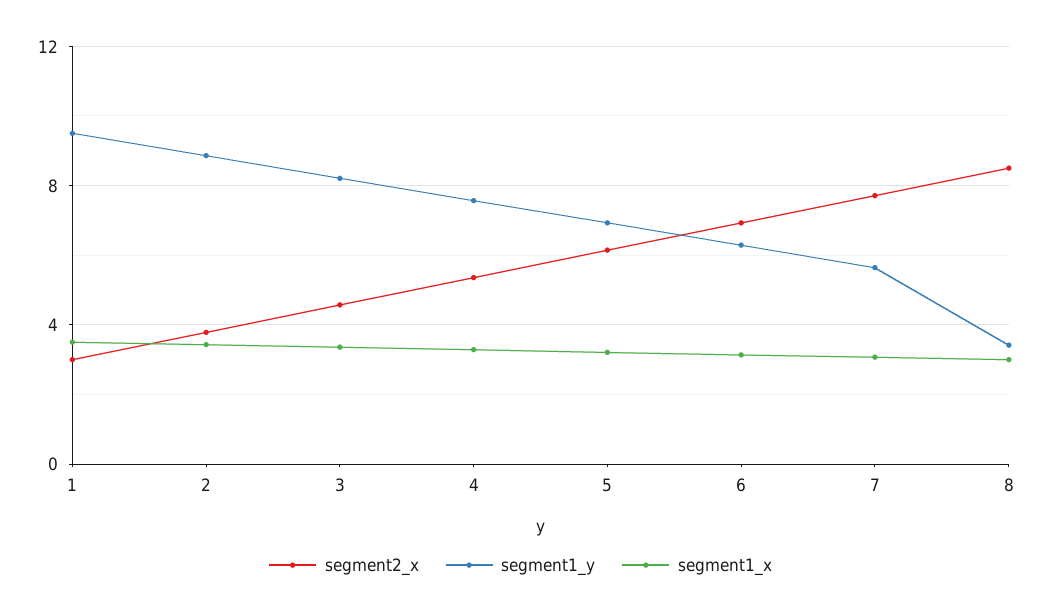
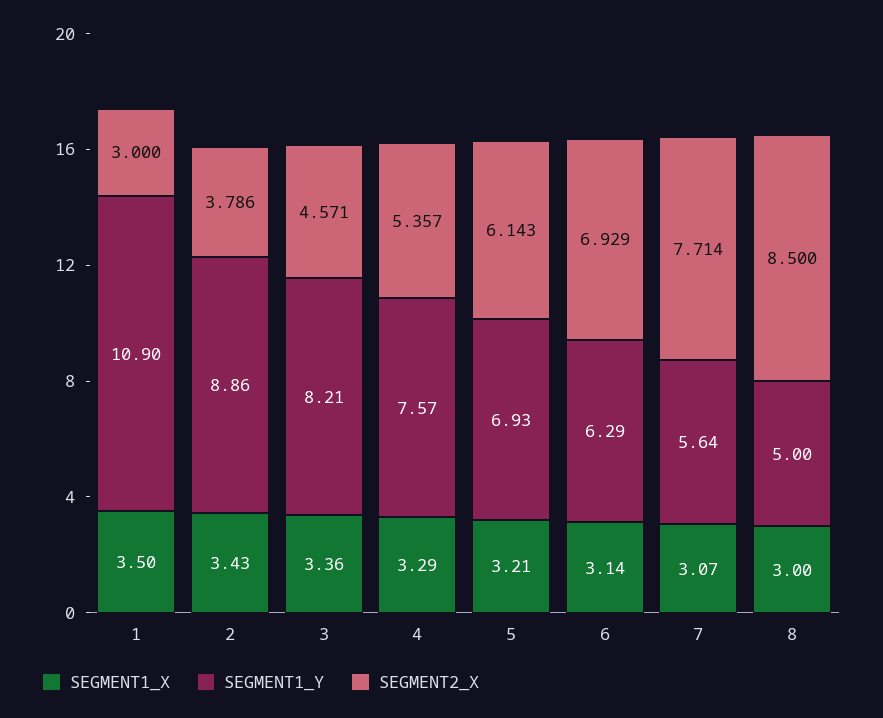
segment1_y, 1: 9.5 -> 10.9
segment1_y, 8: 3.5 -> 5

